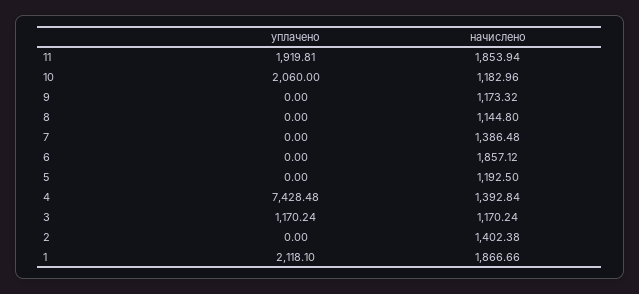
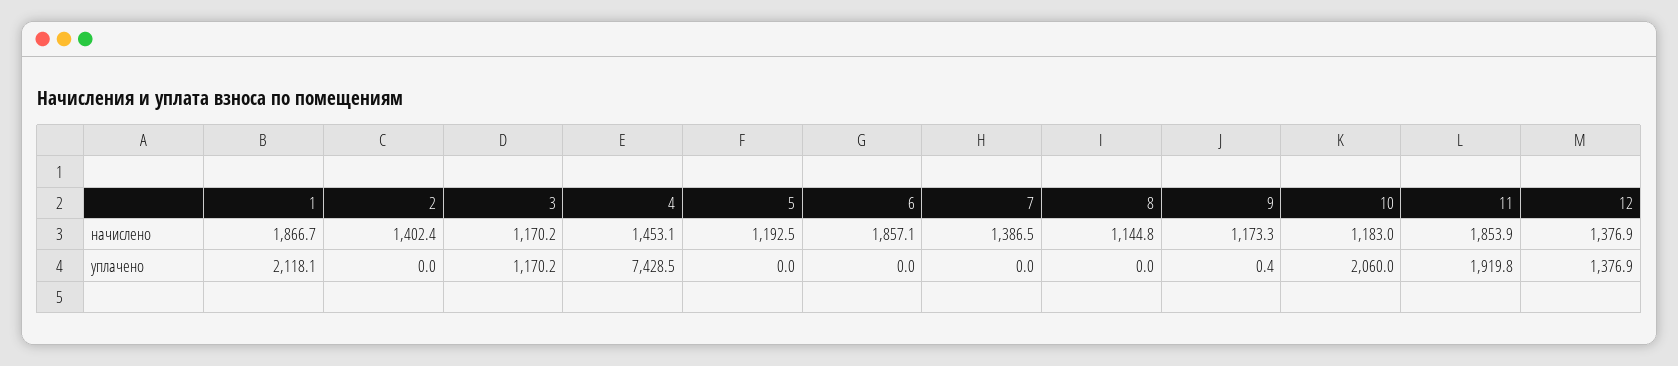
уплачено, 9: 0 -> 0.4
начислено, 4: 1392.84 -> 1453.1
начислено, 12: none -> 1376.9
уплачено, 12: none -> 1376.9

